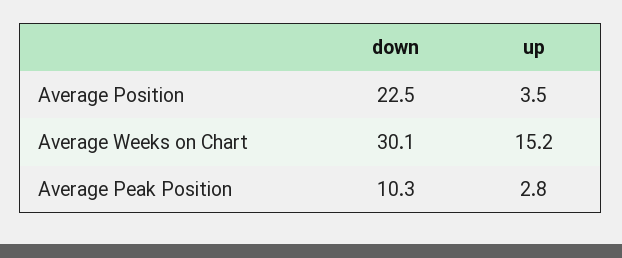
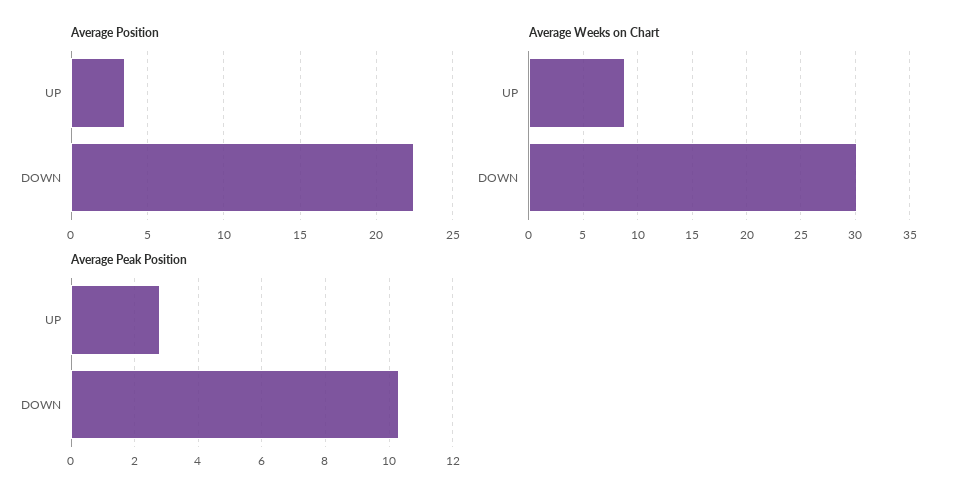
Average Weeks on Chart, up: 15.2 -> 9

